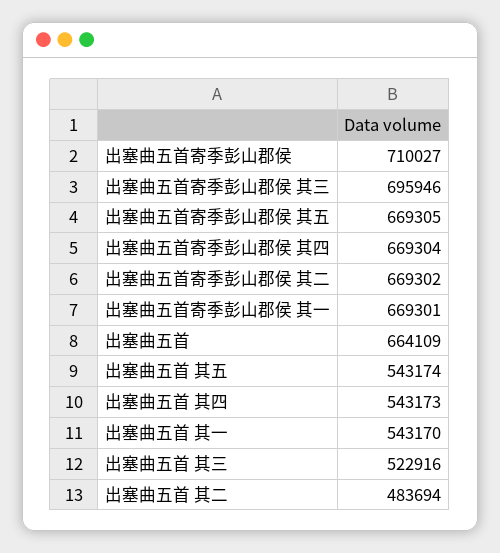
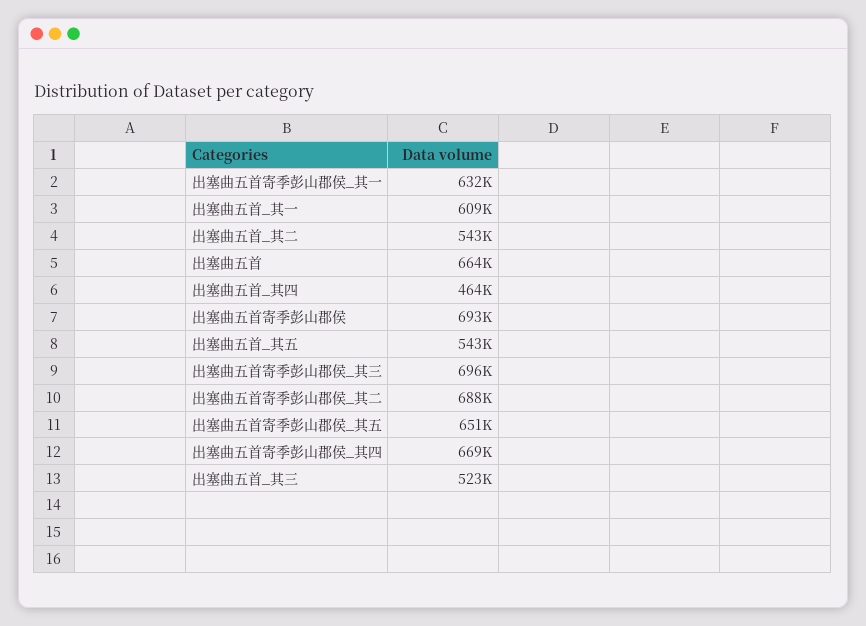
出塞曲五首寄季彭山郡侯: 710027 -> 693000
出塞曲五首寄季彭山郡侯 其五: 669305 -> 651000
出塞曲五首寄季彭山郡侯 其二: 669302 -> 688000
出塞曲五首寄季彭山郡侯 其一: 669301 -> 632000
出塞曲五首 其四: 543173 -> 464000
出塞曲五首 其一: 543170 -> 609000
出塞曲五首 其二: 483694 -> 543000

